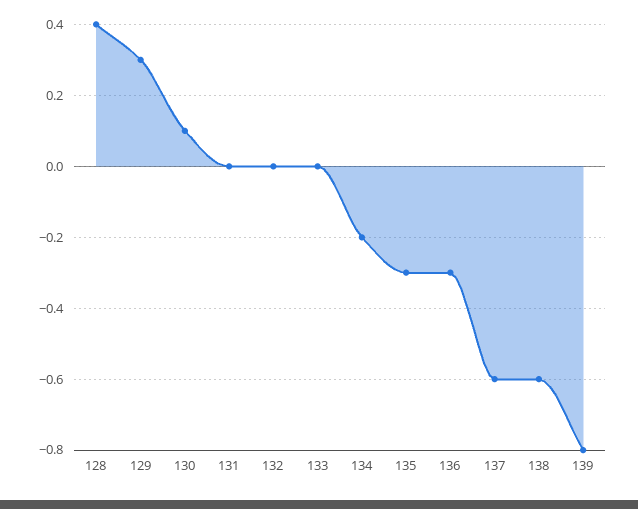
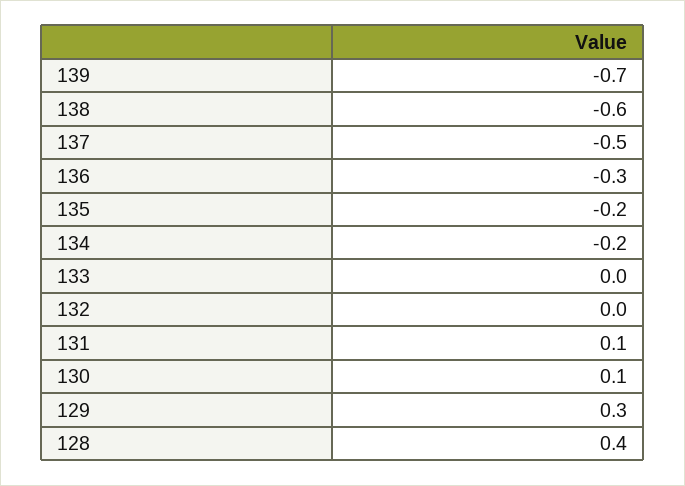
131: 0 -> 0.1
135: -0.3 -> -0.2
137: -0.6 -> -0.5
139: -0.8 -> -0.7

